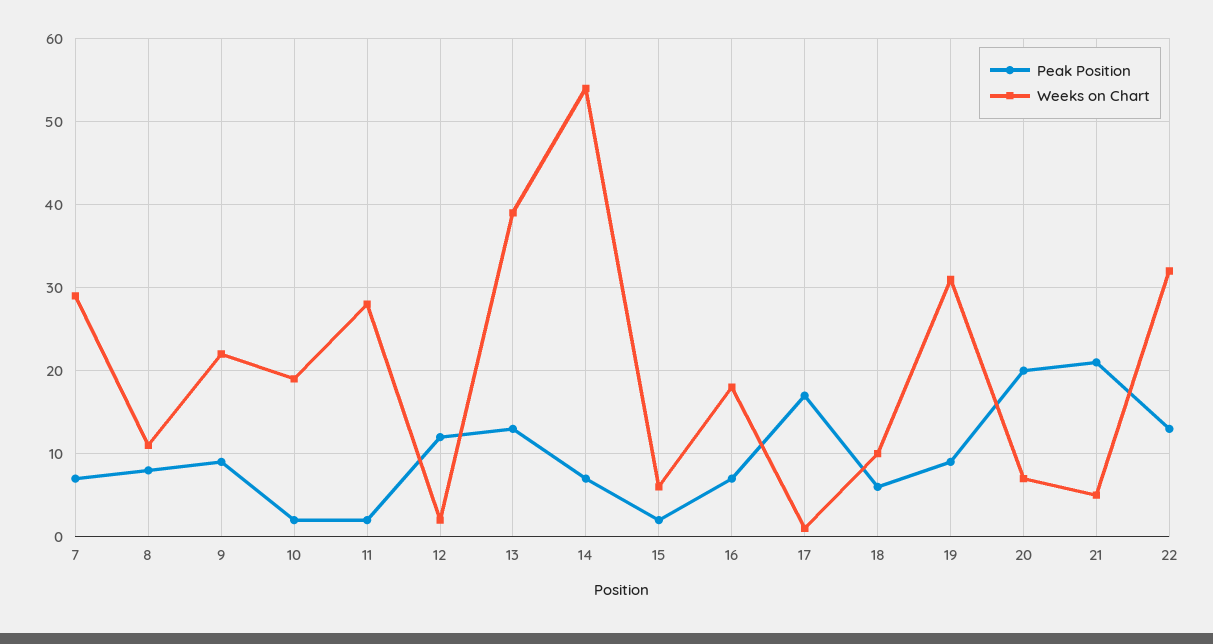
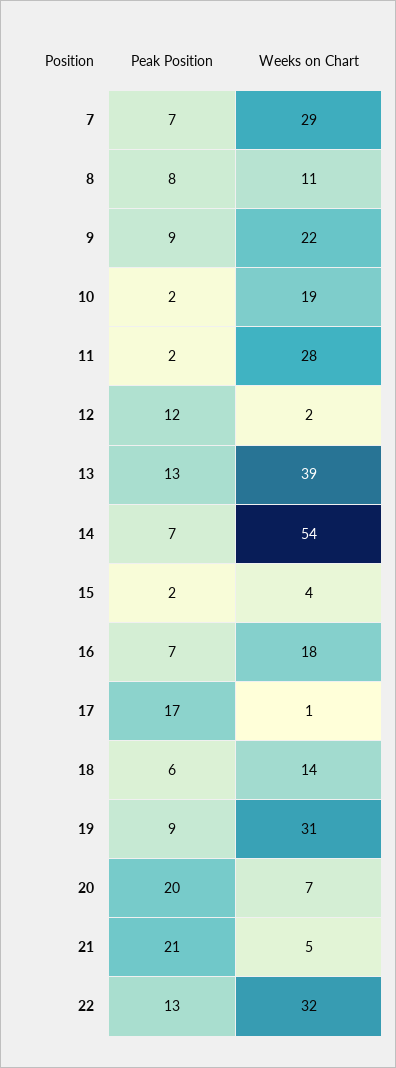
Weeks on Chart, 15: 6 -> 4
Weeks on Chart, 18: 10 -> 14

